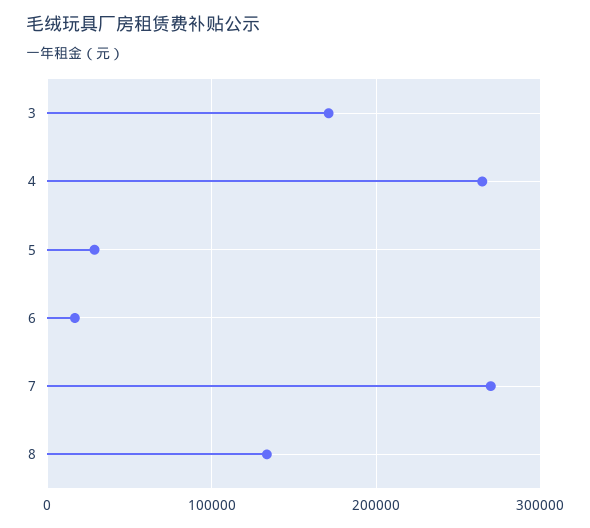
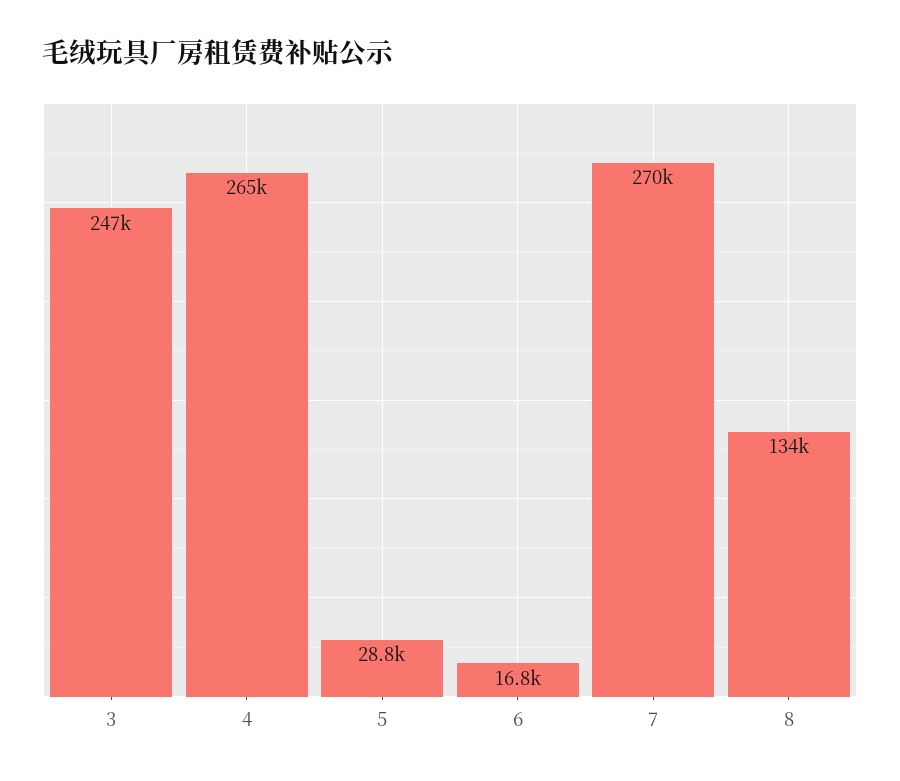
3: 170000 -> 247000

